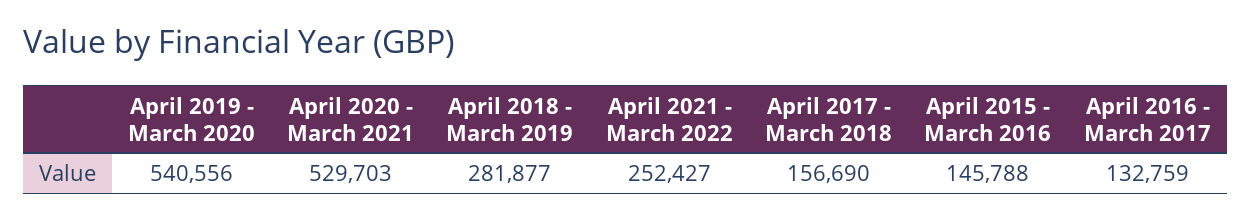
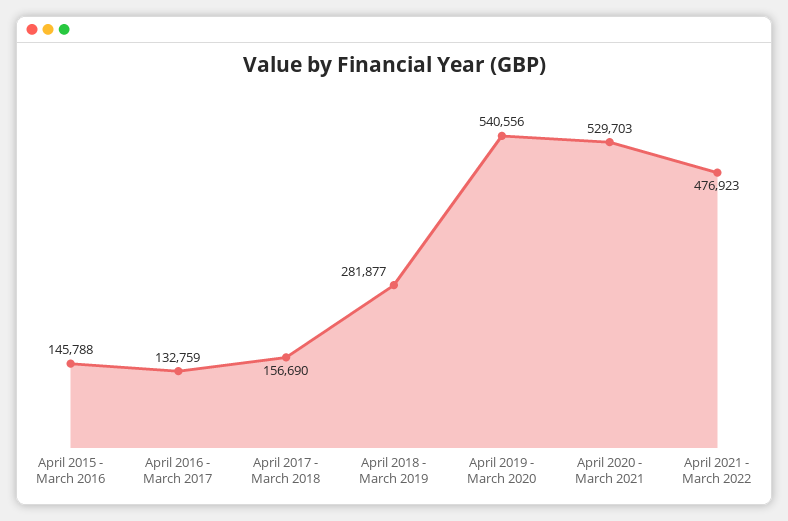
April 2021 - March 2022: 252427 -> 476923

